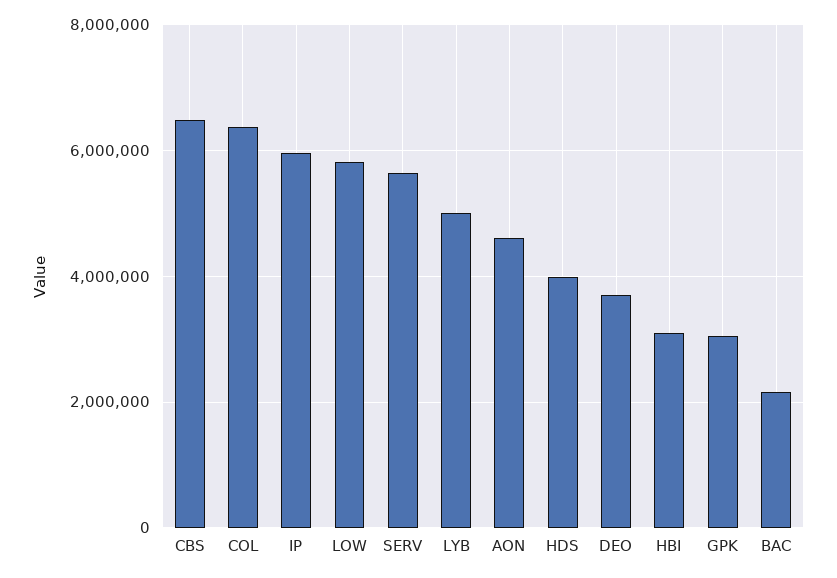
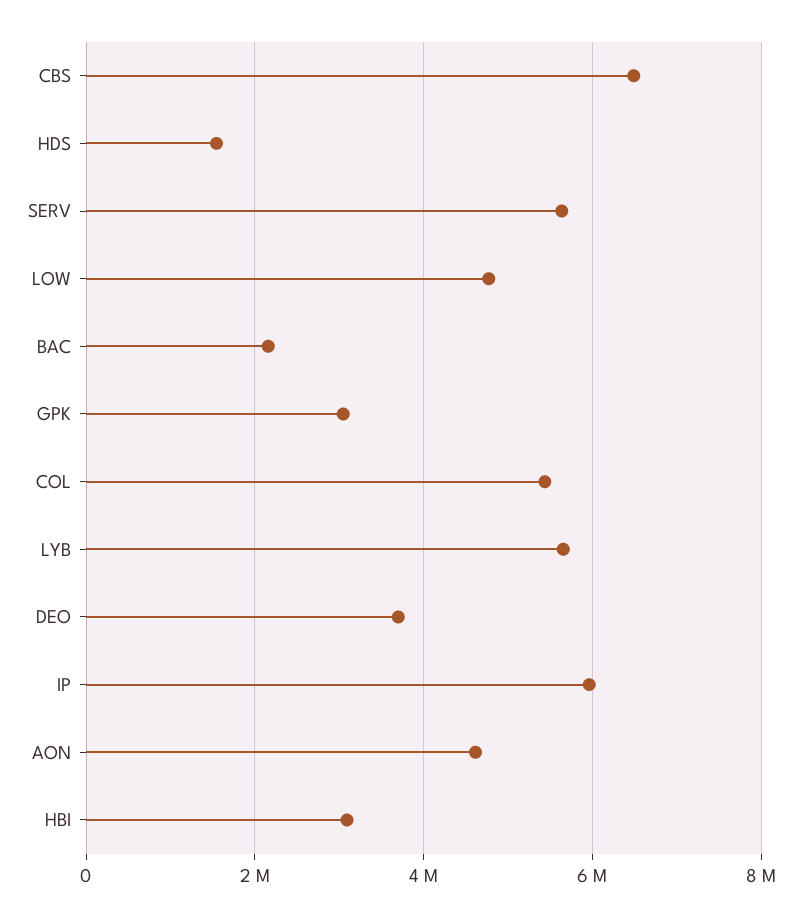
COL: 6400000 -> 5400000
LOW: 5800000 -> 4800000
LYB: 5000000 -> 5600000
HDS: 4000000 -> 1600000

